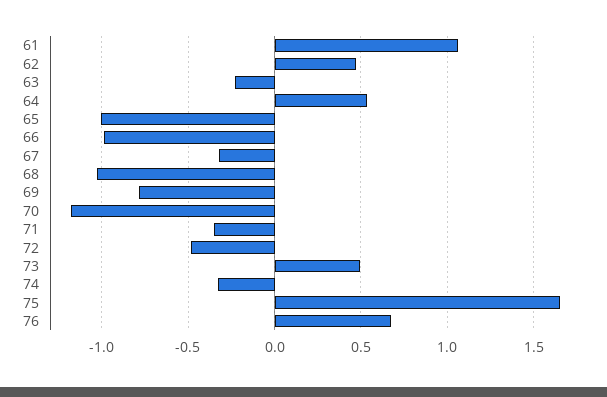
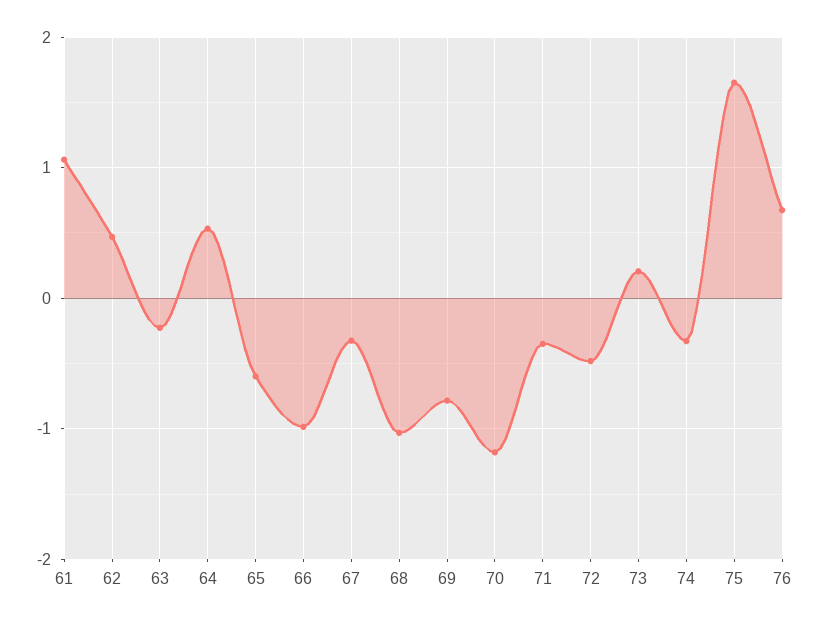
65: -1 -> -0.6
73: 0.5 -> 0.2

